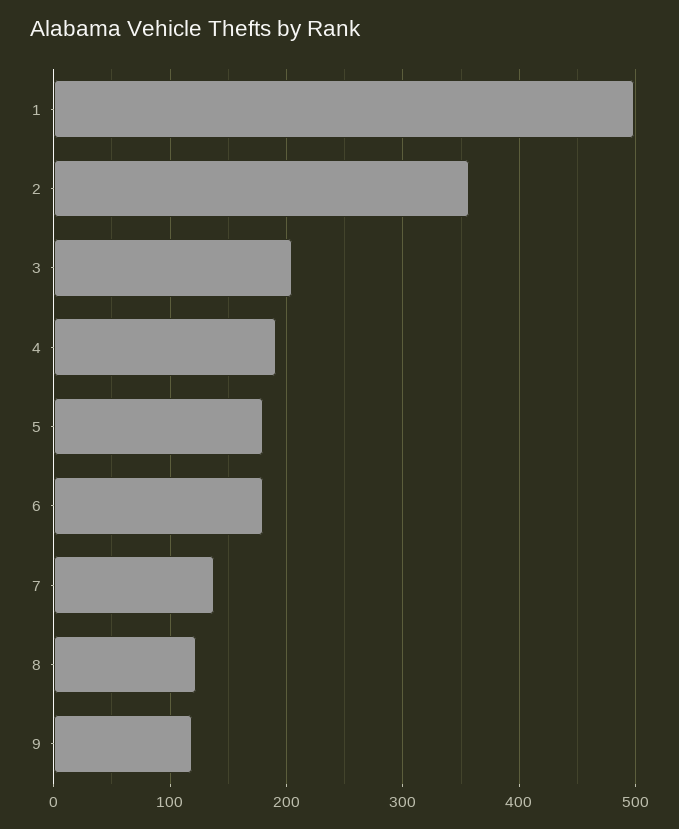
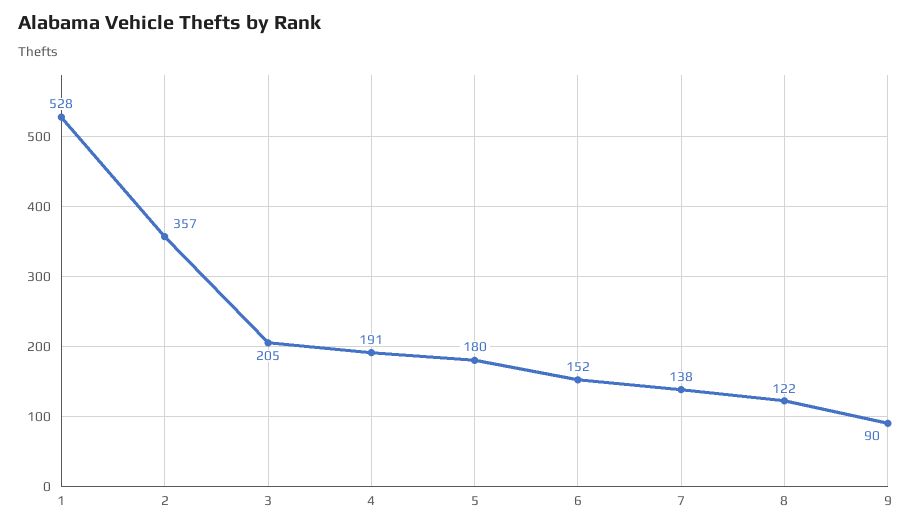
1: 500 -> 528
6: 180 -> 152
9: 120 -> 90

